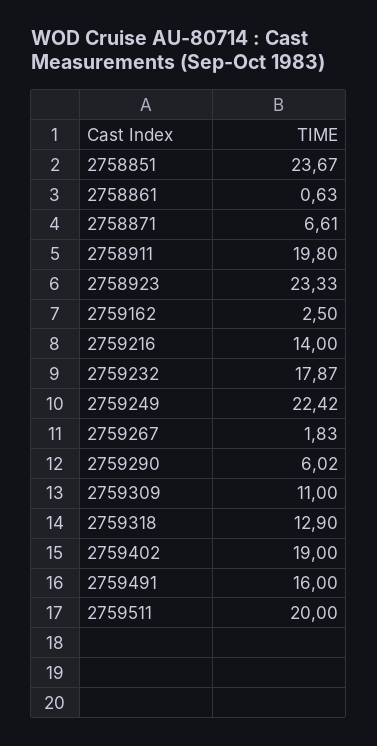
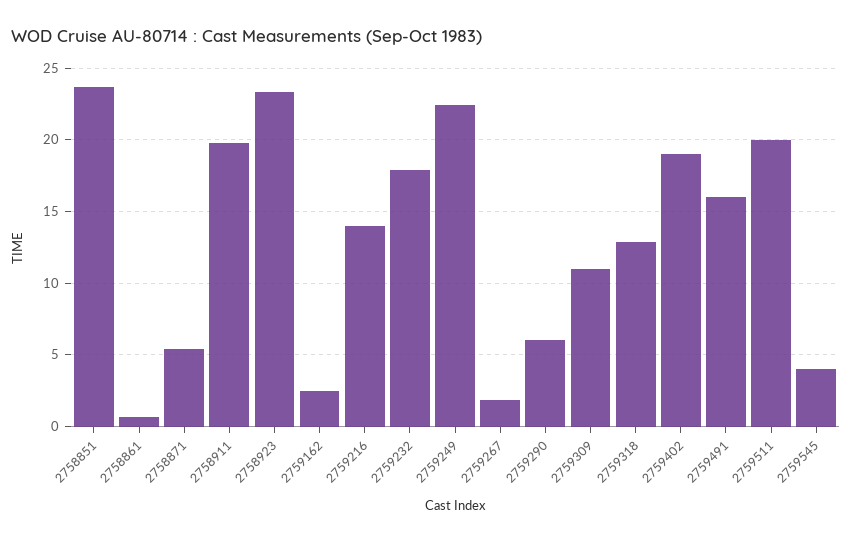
2758871: 6.61 -> 5.5
2759545: none -> 4

